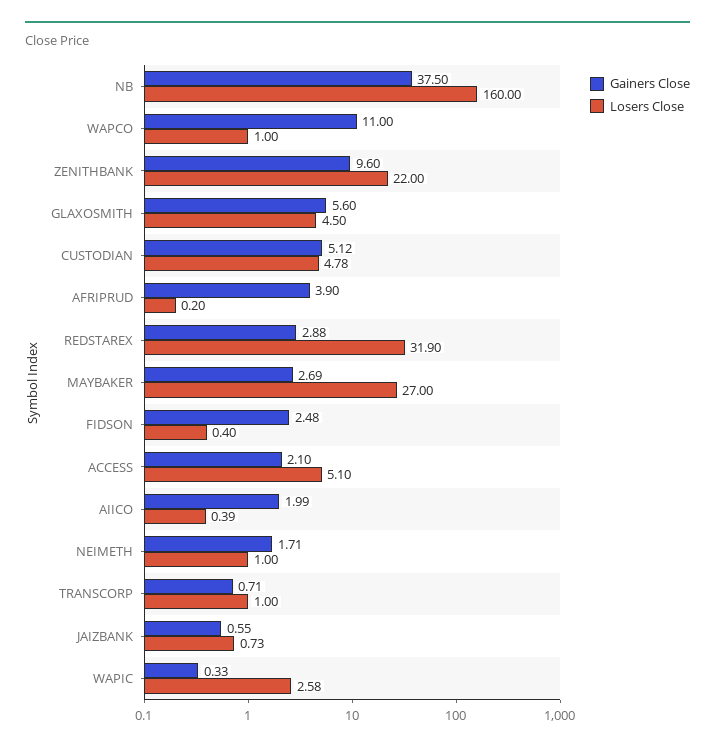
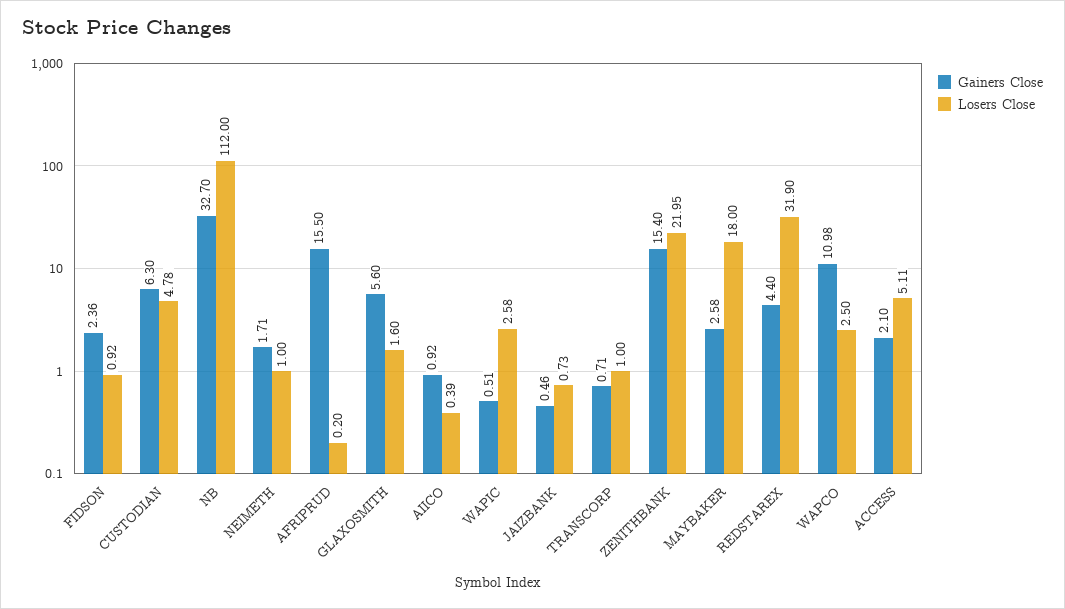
Gainers Close, NB: 37.5 -> 32.7
Losers Close, NB: 160 -> 112
Gainers Close, WAPCO: 11 -> 10.98
Losers Close, WAPCO: 1 -> 2.5
Gainers Close, ZENITHBANK: 9.6 -> 15.4
Losers Close, ZENITHBANK: 22 -> 21.95
Losers Close, GLAXOSMITH: 4.5 -> 1.6
Gainers Close, CUSTODIAN: 5.12 -> 6.3
Gainers Close, AFRIPRUD: 3.9 -> 15.5
Gainers Close, REDSTAREX: 2.88 -> 4.4
Gainers Close, MAYBAKER: 2.69 -> 2.58
Losers Close, MAYBAKER: 27 -> 18
Gainers Close, FIDSON: 2.48 -> 2.36
Losers Close, FIDSON: 0.4 -> 0.92
Losers Close, ACCESS: 5.1 -> 5.11
Gainers Close, AIICO: 1.99 -> 0.92
Gainers Close, JAIZBANK: 0.55 -> 0.46
Gainers Close, WAPIC: 0.33 -> 0.51

